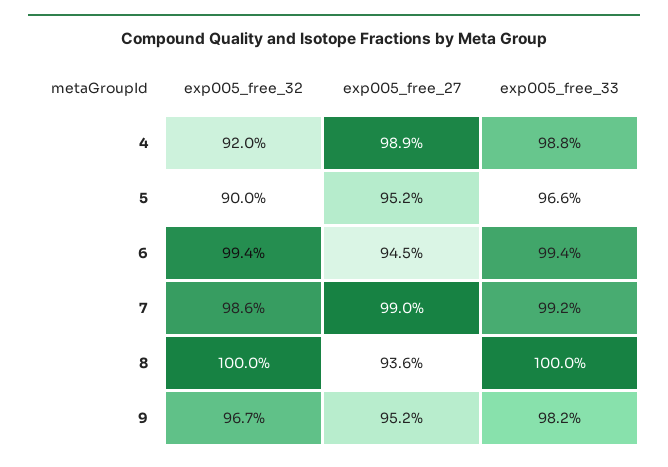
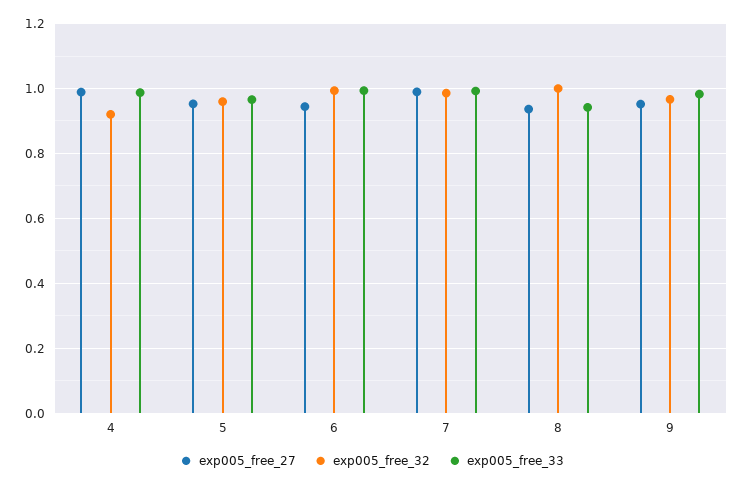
exp005_free_32, 5: 0.9 -> 0.96
exp005_free_33, 8: 1 -> 0.94

